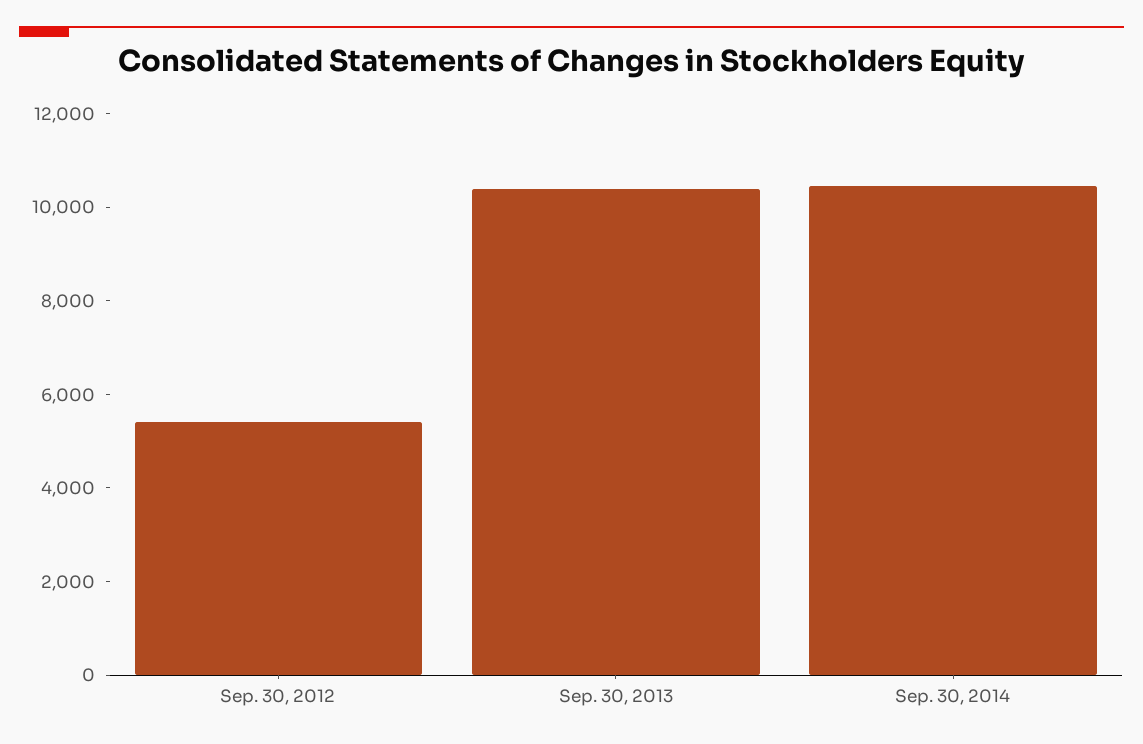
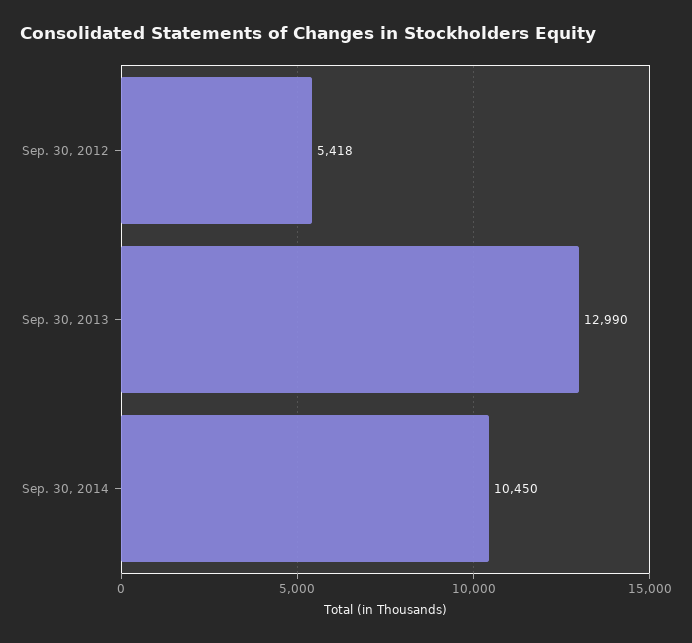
Sep. 30, 2013: 10500 -> 12990

